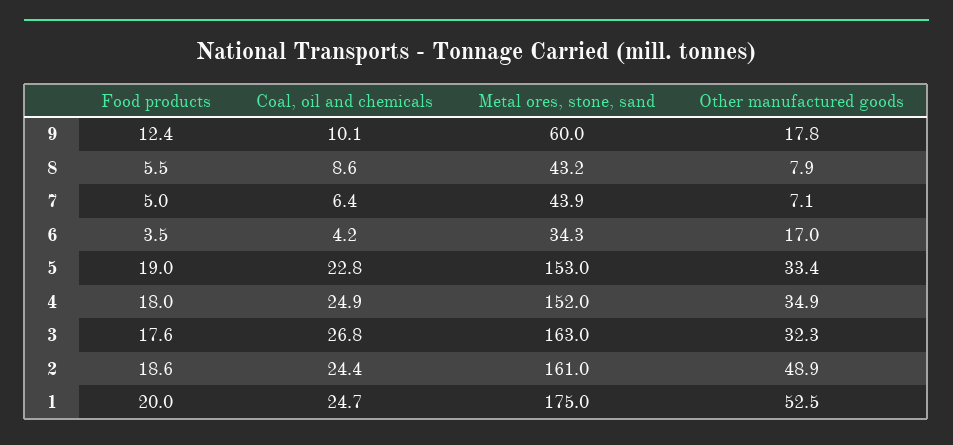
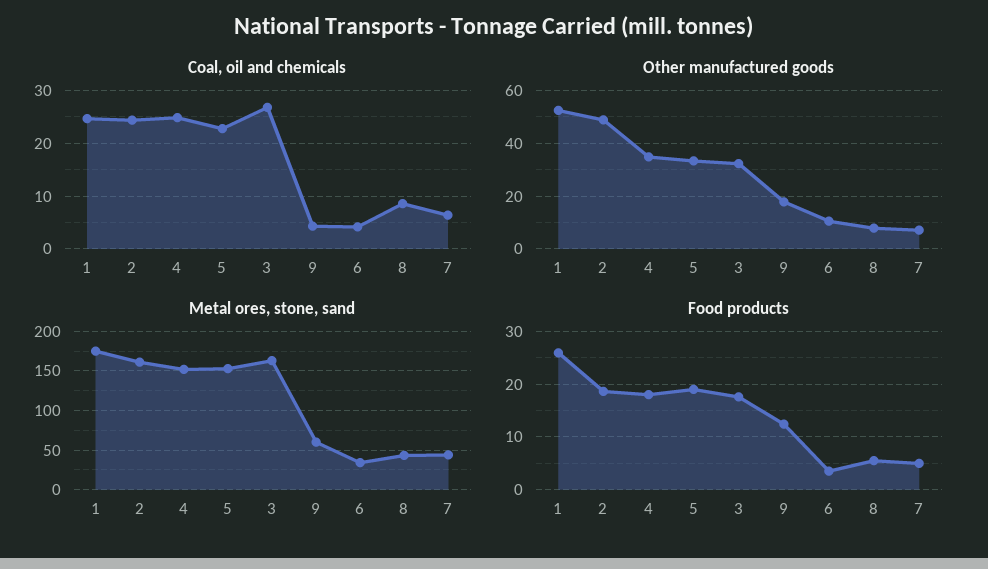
Coal, oil and chemicals, 9: 10.1 -> 4
Other manufactured goods, 6: 17 -> 10
Food products, 1: 20 -> 26

